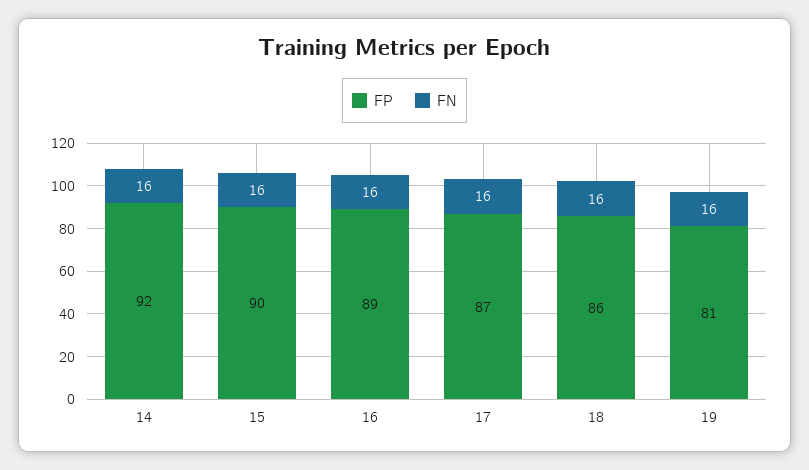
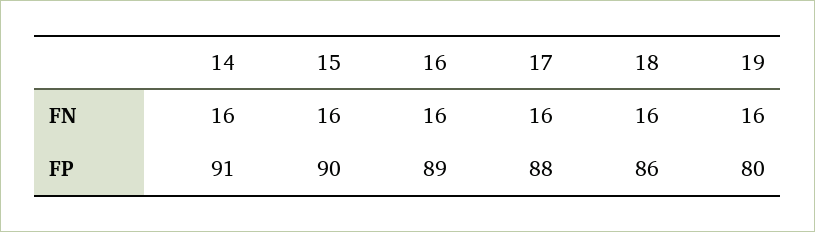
FP, 14: 92 -> 91
FP, 17: 87 -> 88
FP, 19: 81 -> 80

